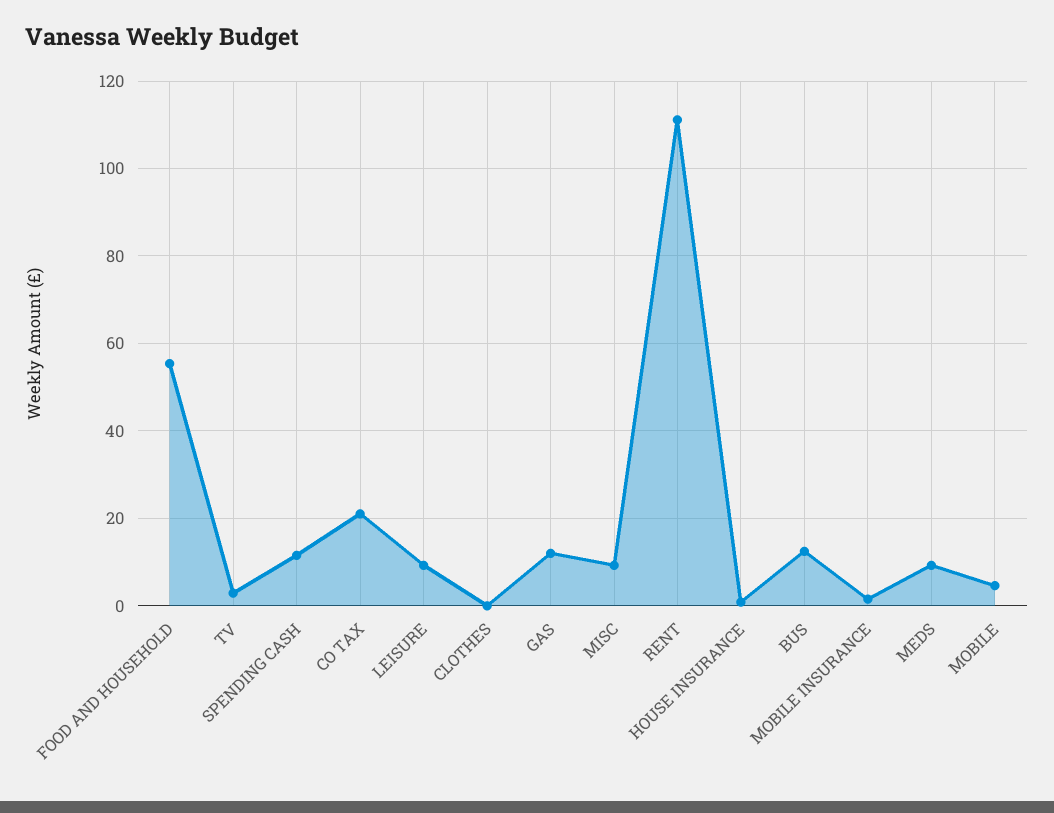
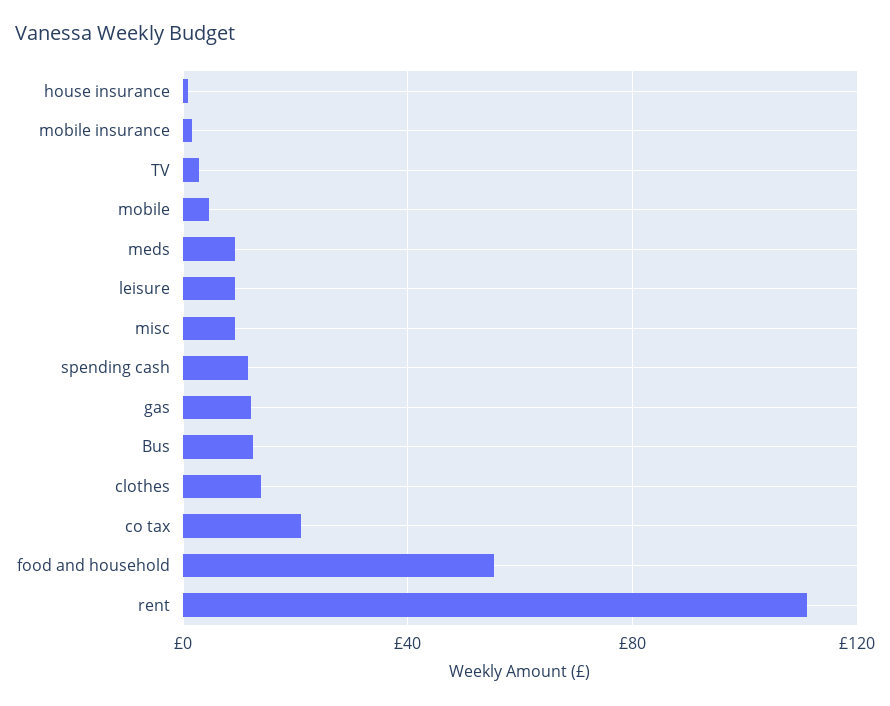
CLOTHES: 0 -> 15

